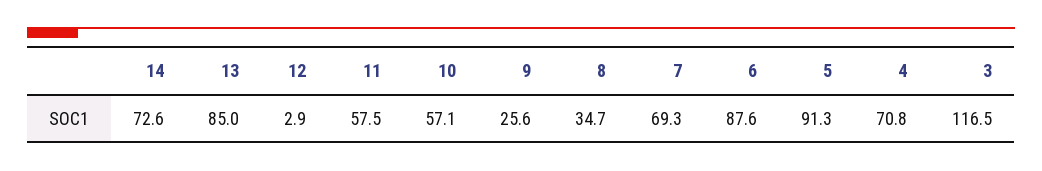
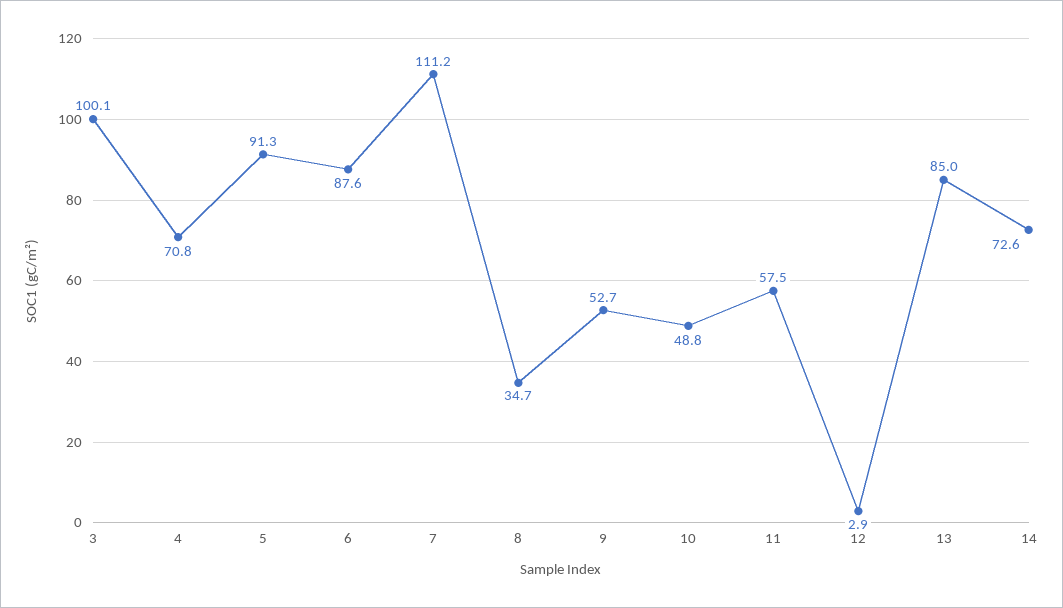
10: 57.1 -> 48.8
9: 25.6 -> 52.7
7: 69.3 -> 111.2
3: 116.5 -> 100.1

